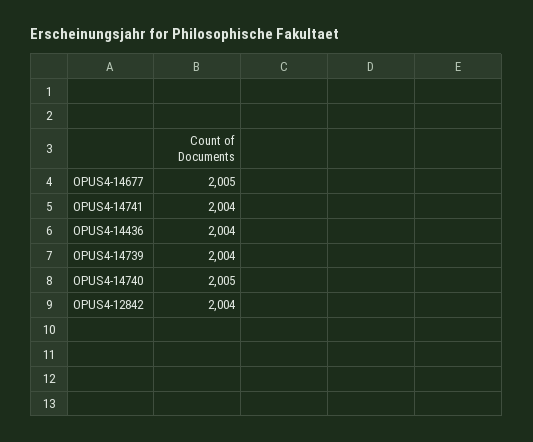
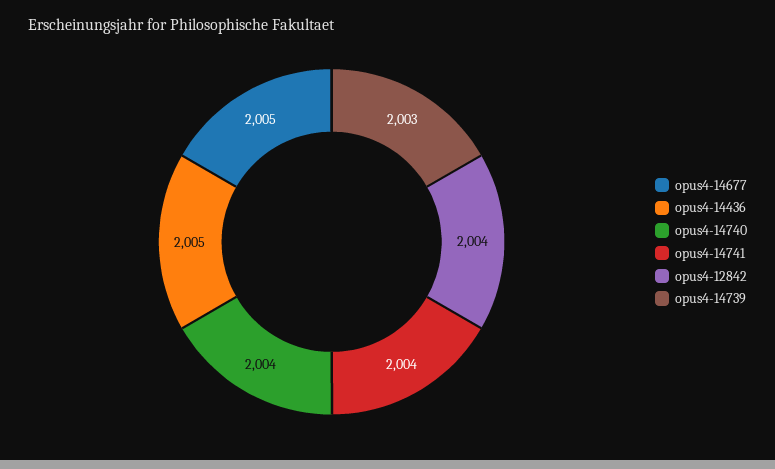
OPUS4-14436: 2004 -> 2005
OPUS4-14739: 2004 -> 2003
OPUS4-14740: 2005 -> 2004

